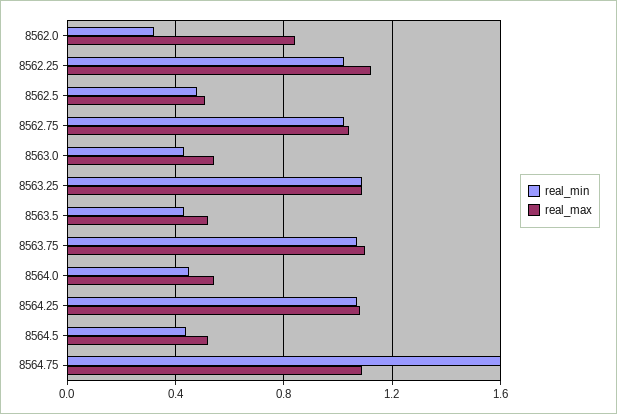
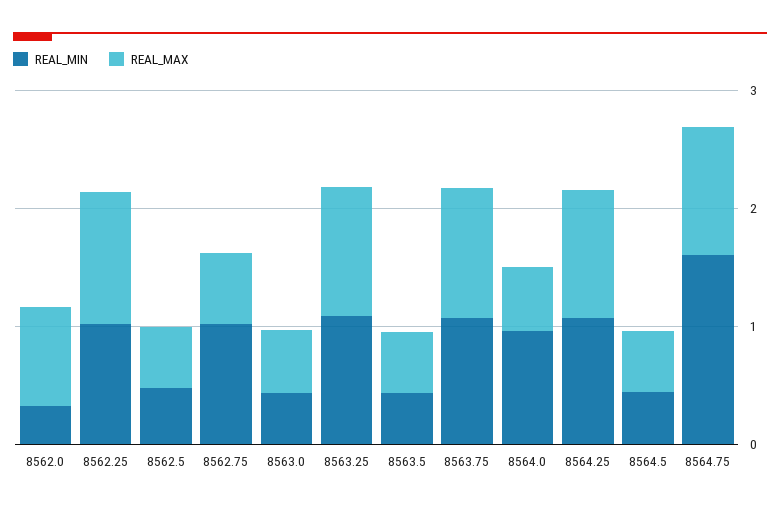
real_max, 8562.75: 1.05 -> 0.6
real_min, 8564.0: 0.45 -> 1

